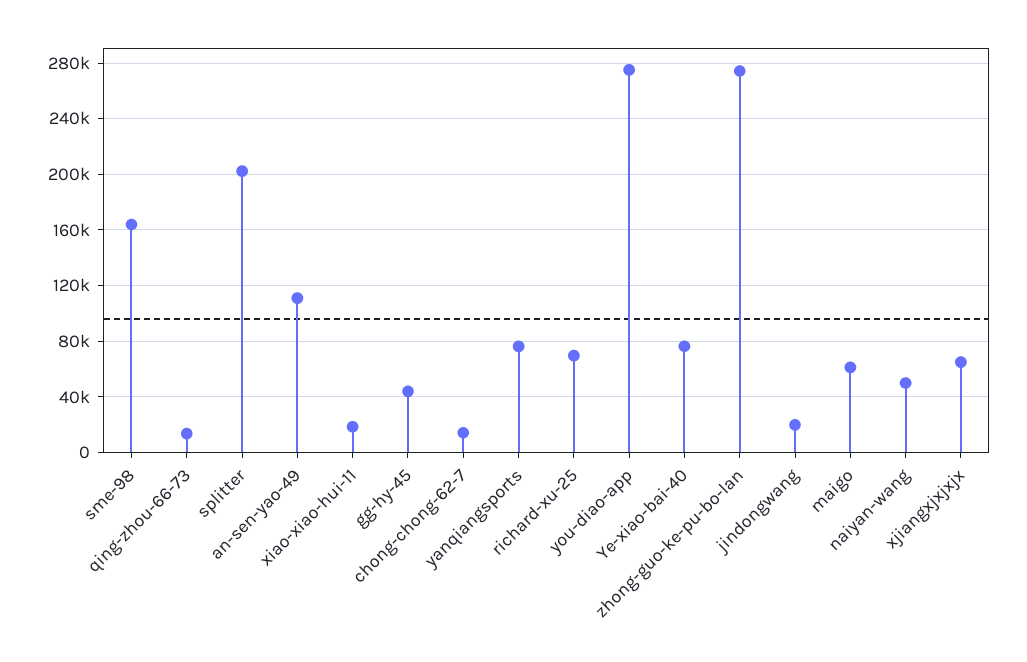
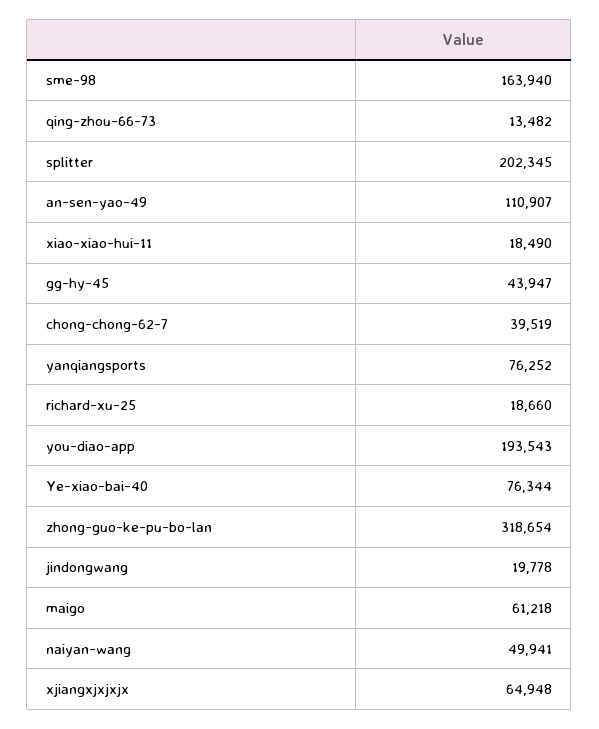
chong-chong-62-7: 15000 -> 39519
richard-xu-25: 70000 -> 18660
you-diao-app: 275000 -> 193543
zhong-guo-ke-pu-bo-lan: 275000 -> 318654

